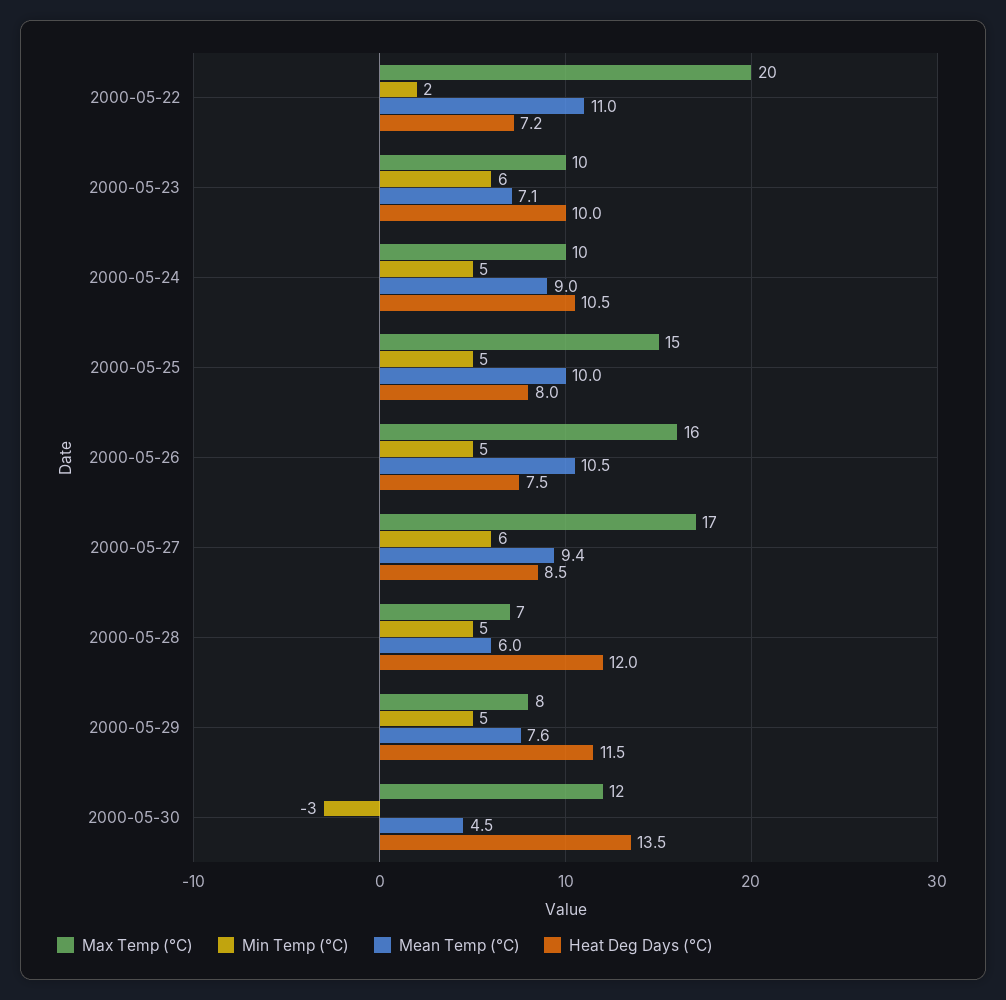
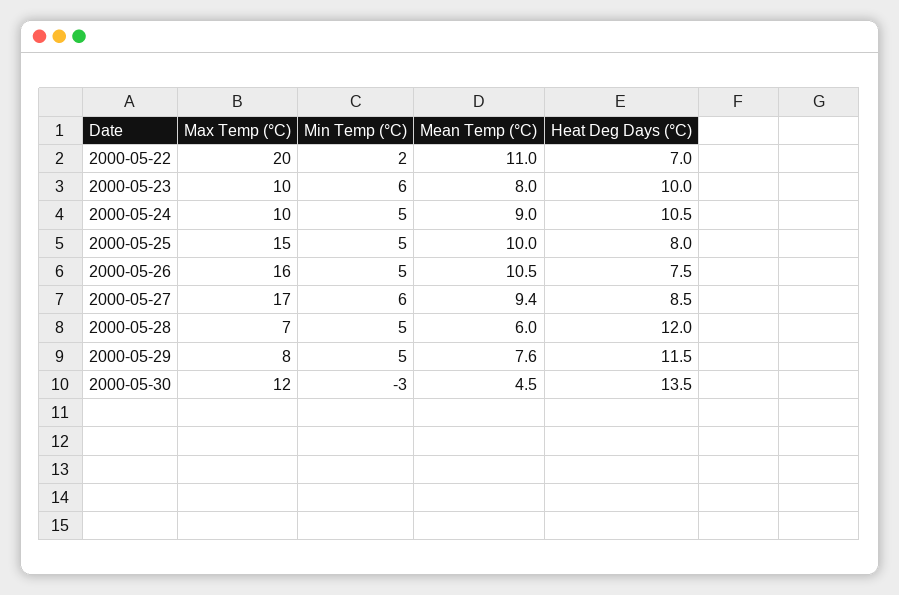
Heat Deg Days (°C), 2000-05-22: 7.2 -> 7
Mean Temp (°C), 2000-05-23: 7.1 -> 8

